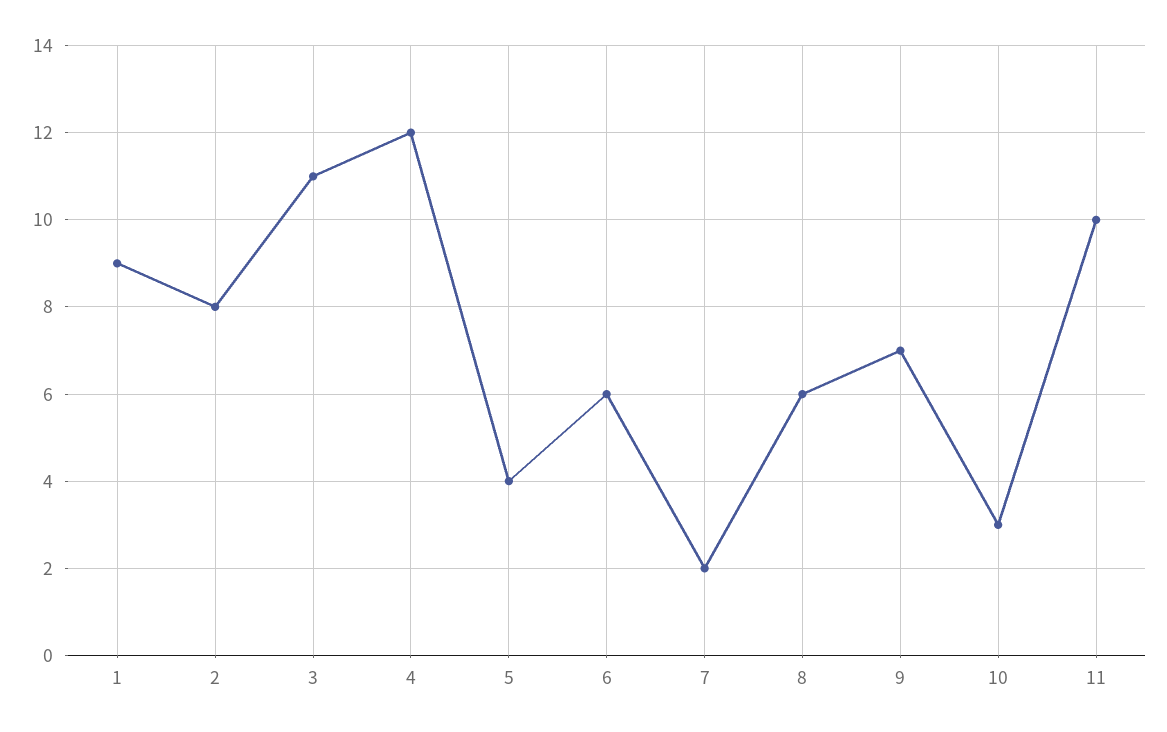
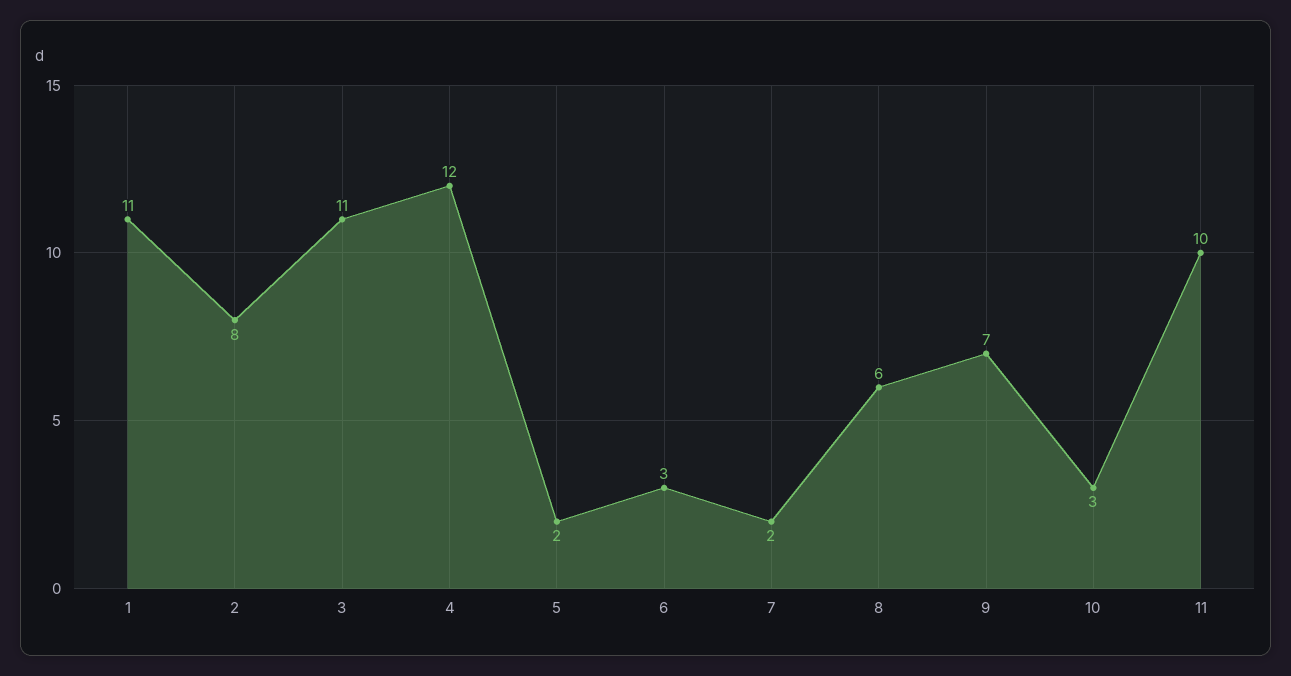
1: 9 -> 11
5: 4 -> 2
6: 6 -> 3

